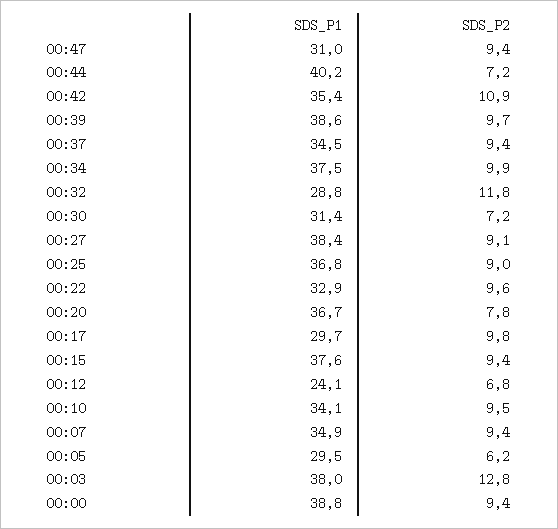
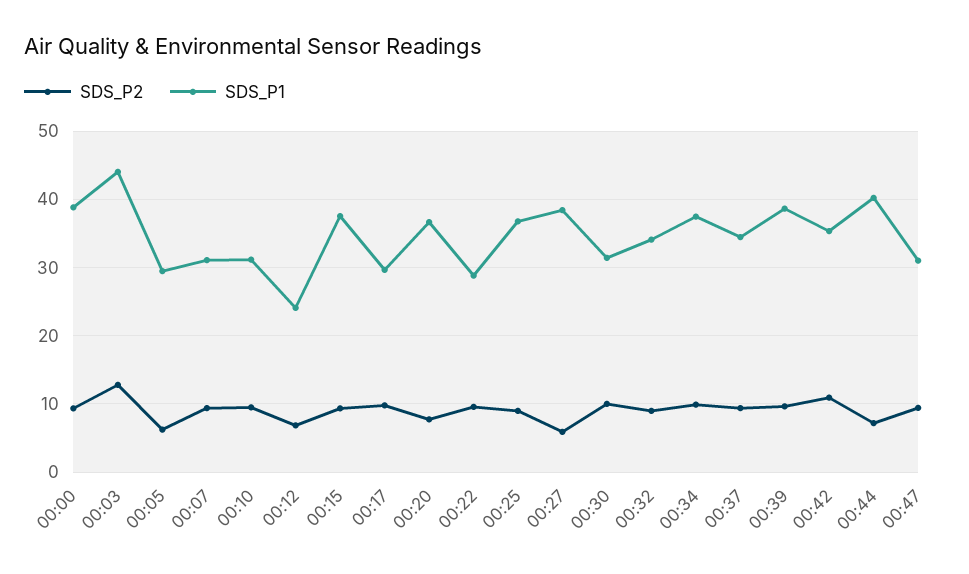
SDS_P1, 00:32: 28.8 -> 34
SDS_P2, 00:32: 11.8 -> 9
SDS_P2, 00:30: 7.2 -> 10
SDS_P2, 00:27: 9.1 -> 6
SDS_P1, 00:22: 32.9 -> 29
SDS_P1, 00:10: 34.1 -> 31
SDS_P1, 00:07: 34.9 -> 31
SDS_P1, 00:03: 38 -> 44

